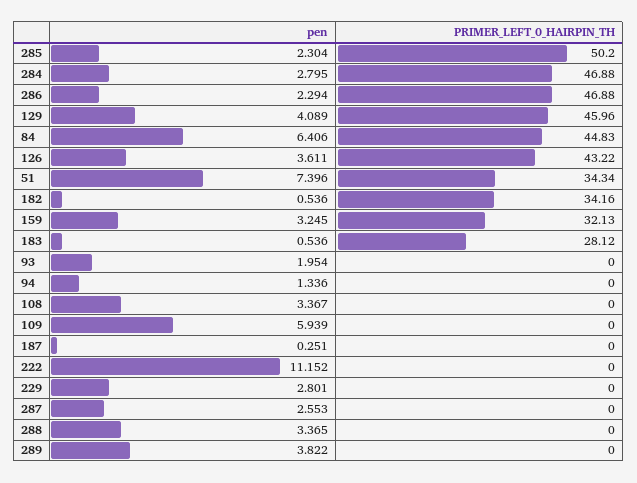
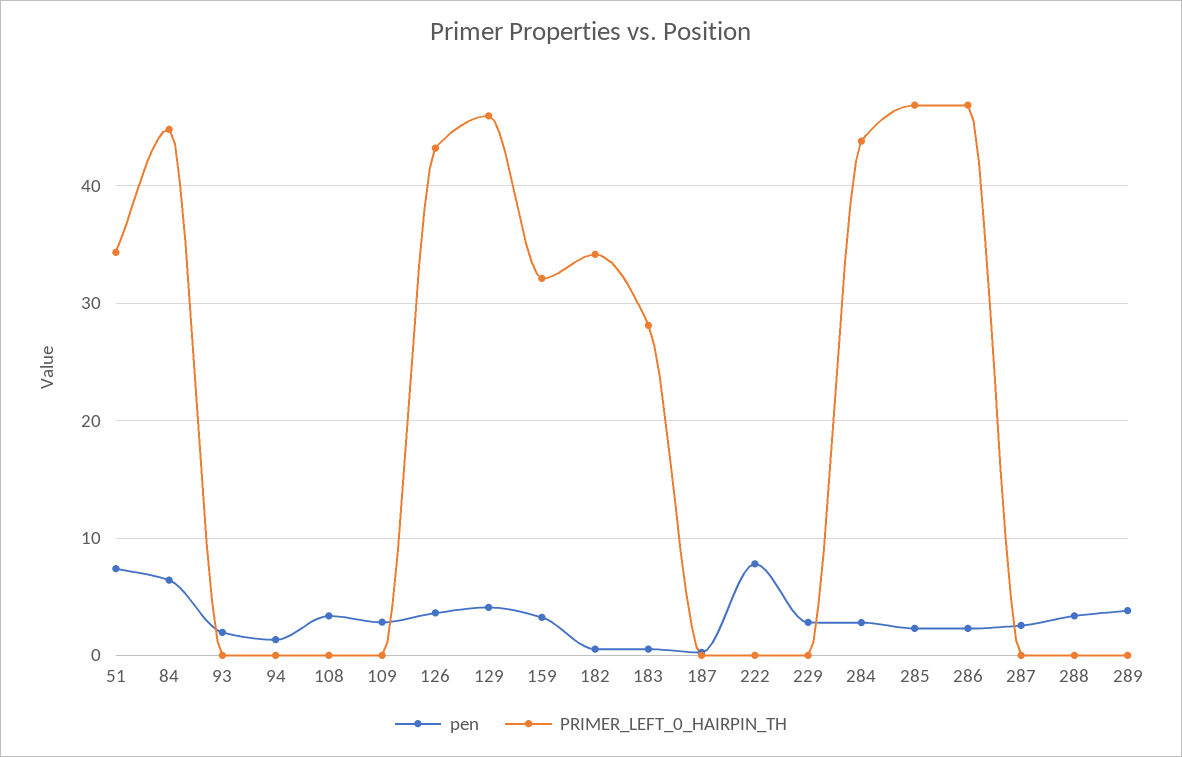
PRIMER_LEFT_0_HAIRPIN_TH, 285: 50.2 -> 47
PRIMER_LEFT_0_HAIRPIN_TH, 284: 46.88 -> 44
pen, 109: 5.939 -> 3
pen, 222: 11.152 -> 8

